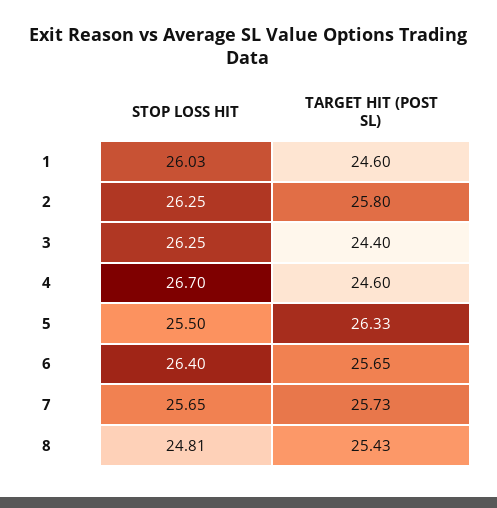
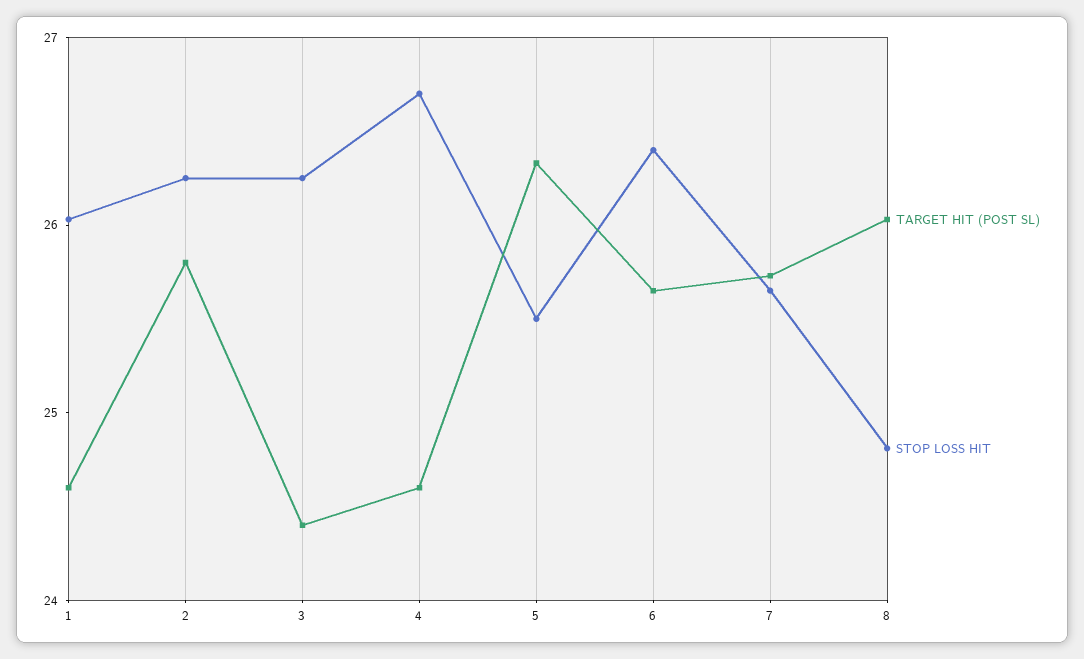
TARGET HIT (POST SL), 8: 25.43 -> 26

